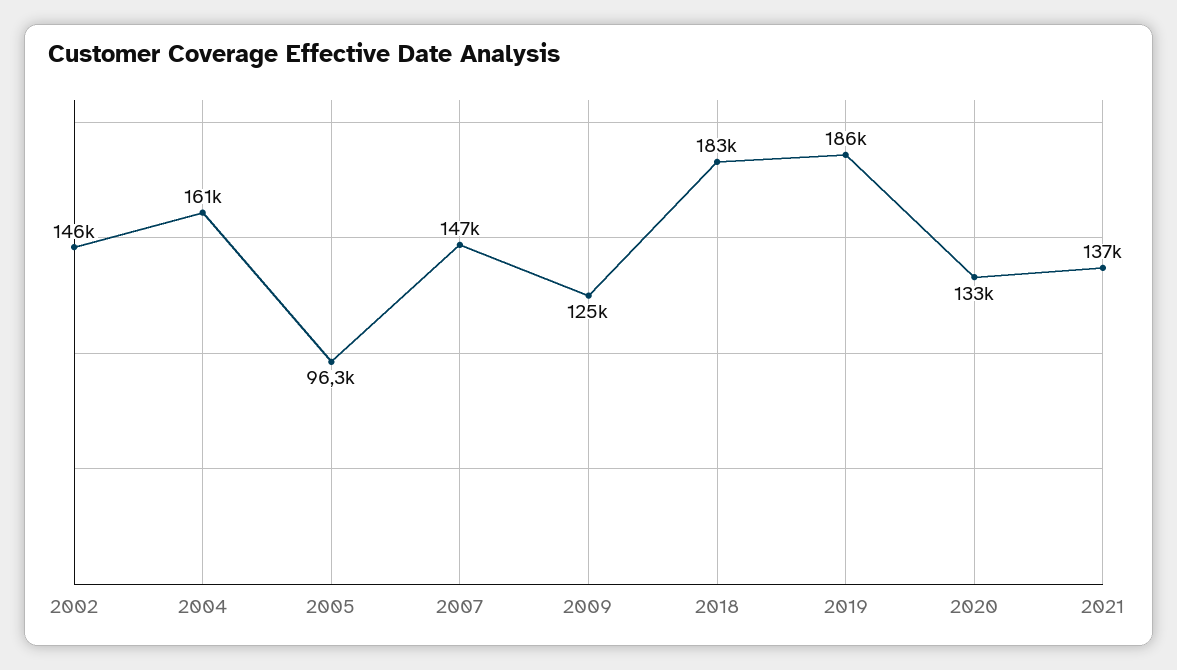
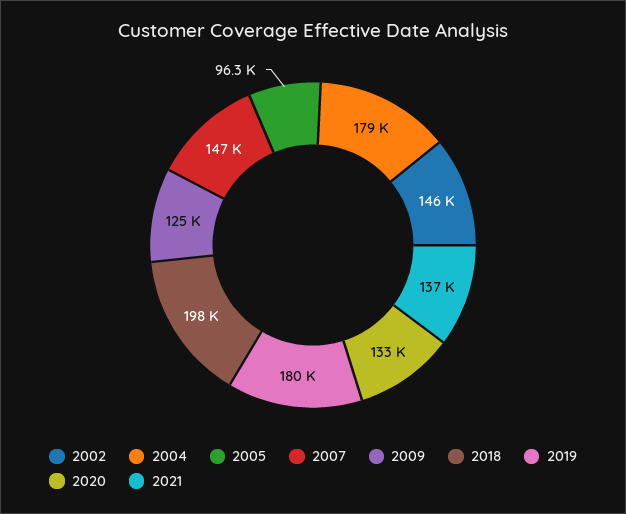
2004: 161000 -> 179000
2018: 183000 -> 198000
2019: 186000 -> 180000

